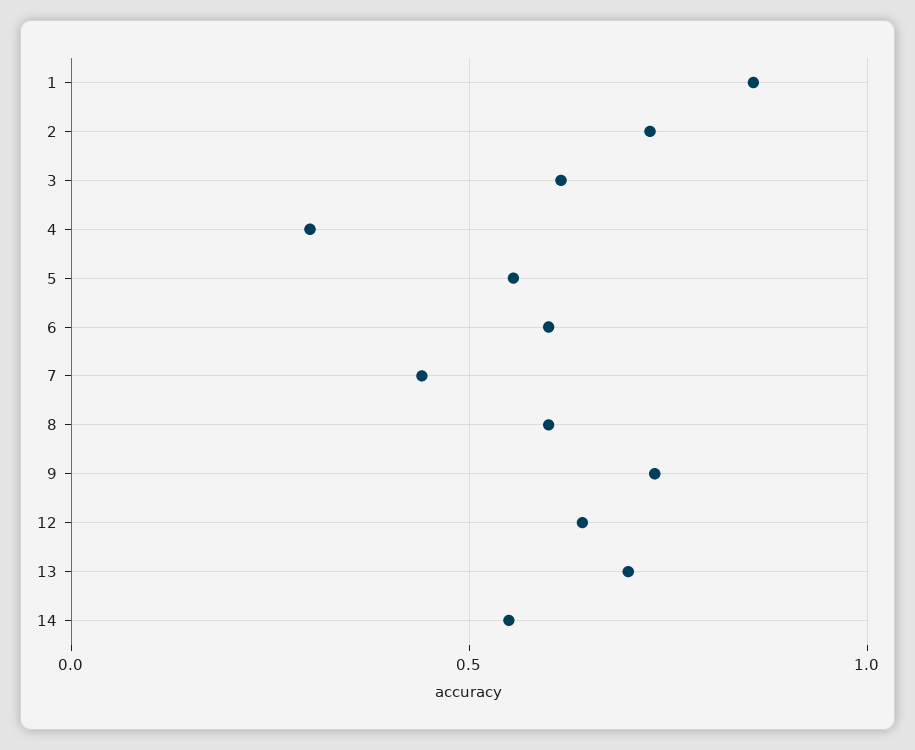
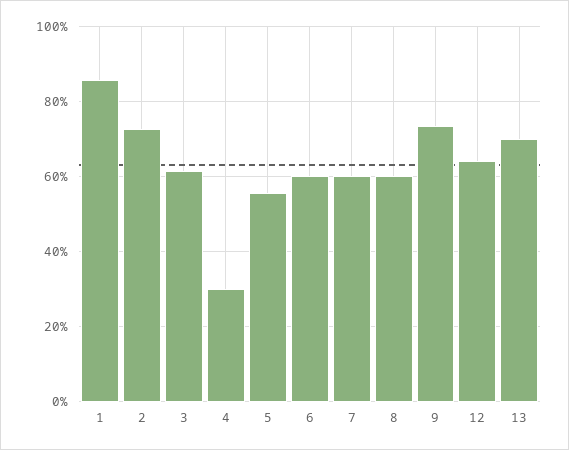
7: 0.45 -> 0.6
14: 0.55 -> none

